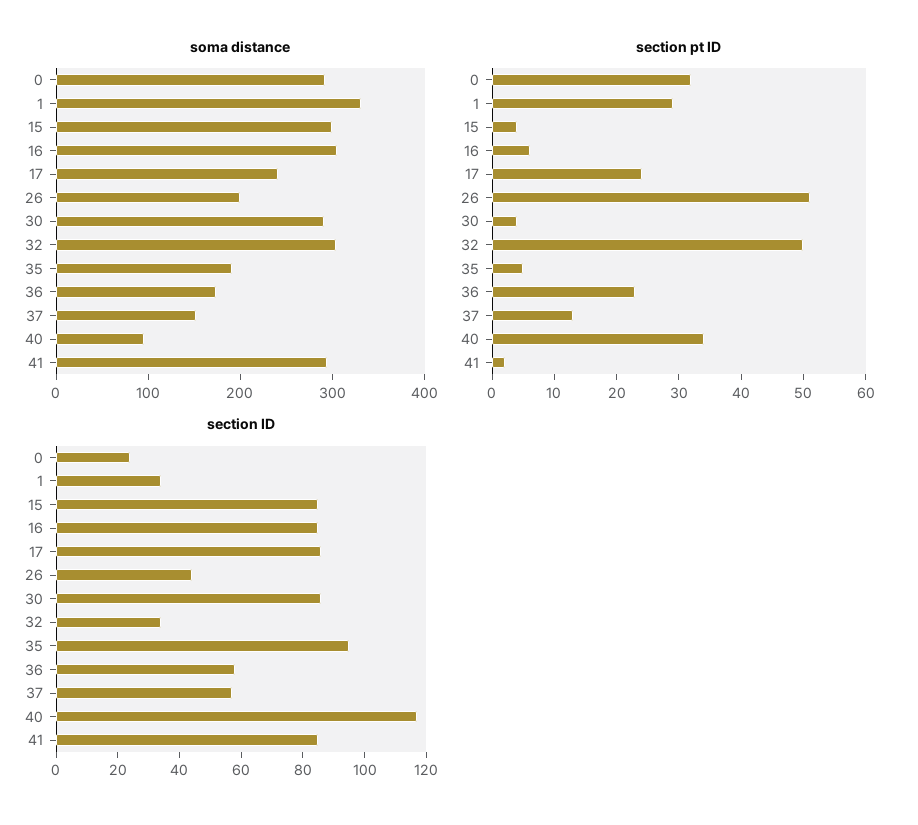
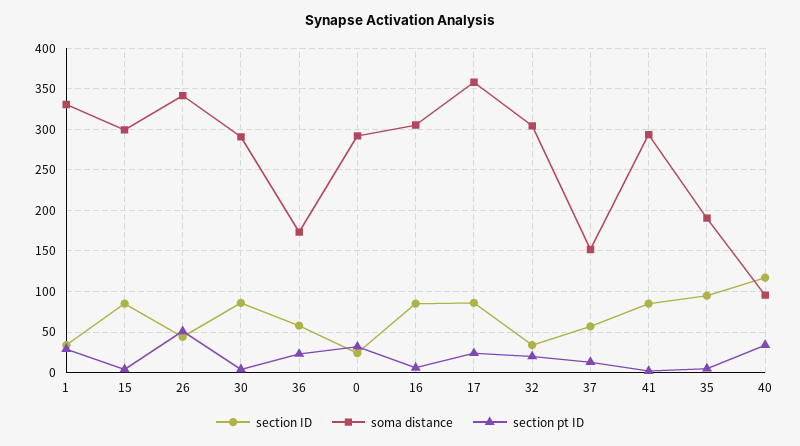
soma distance, 17: 240 -> 360
soma distance, 26: 200 -> 340
section pt ID, 32: 50 -> 20

